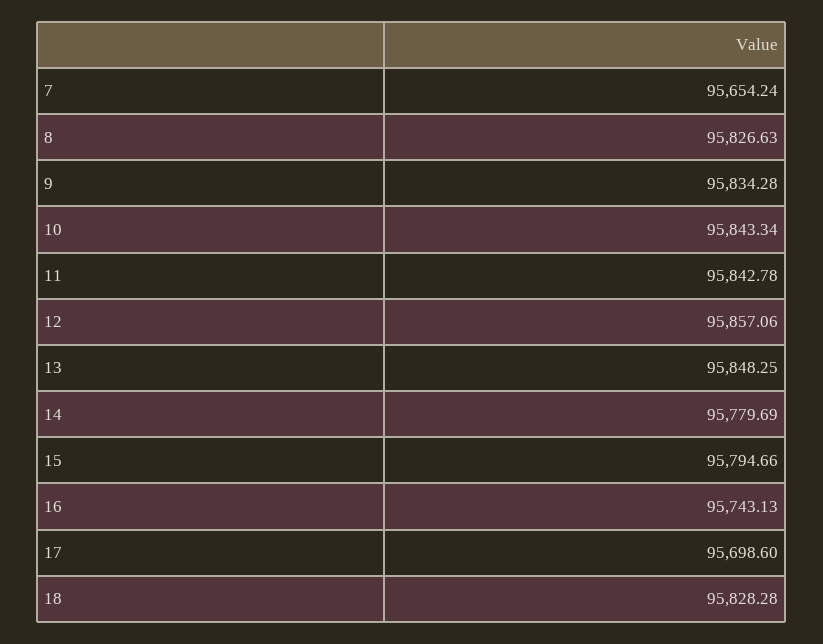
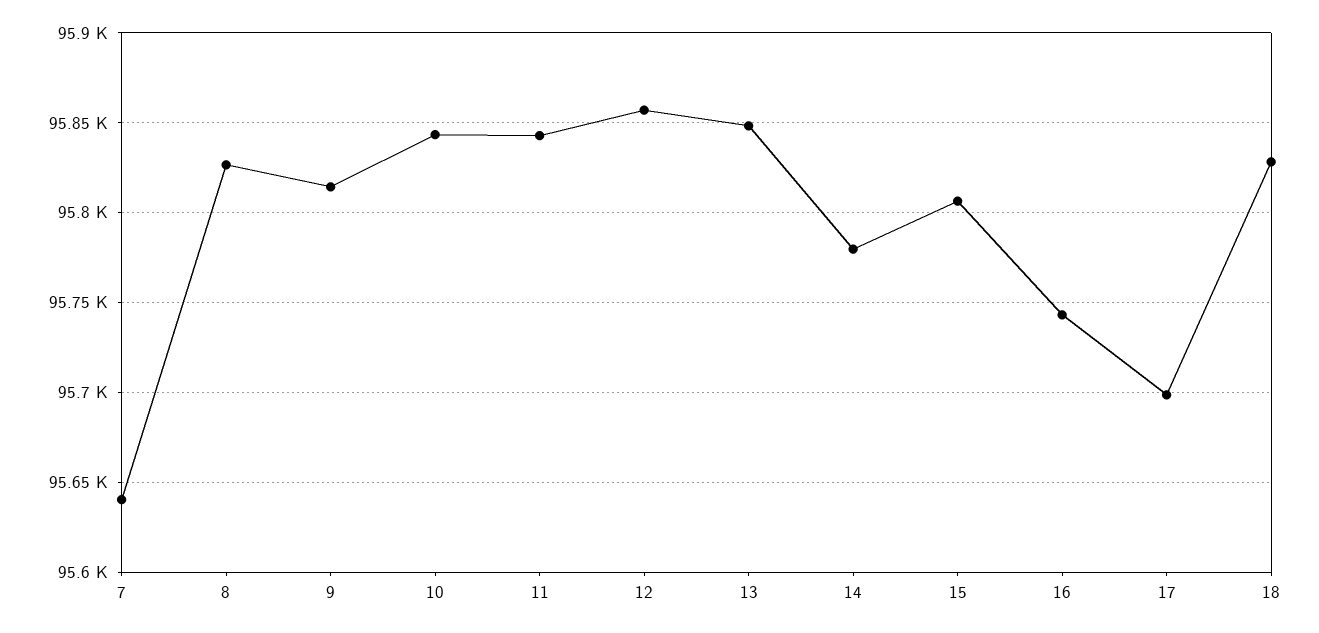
7: 95654.24 -> 95640
9: 95834.28 -> 95815
15: 95794.66 -> 95805

